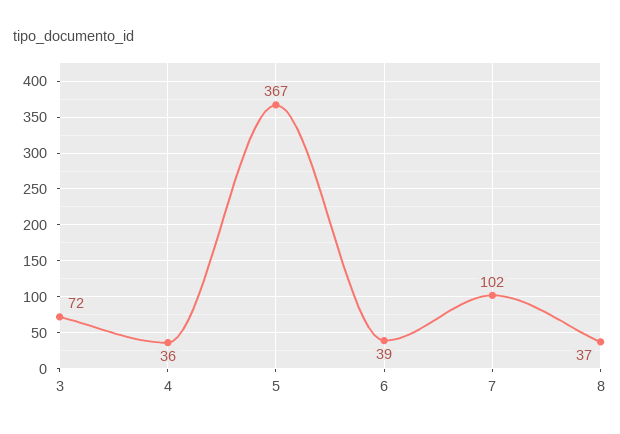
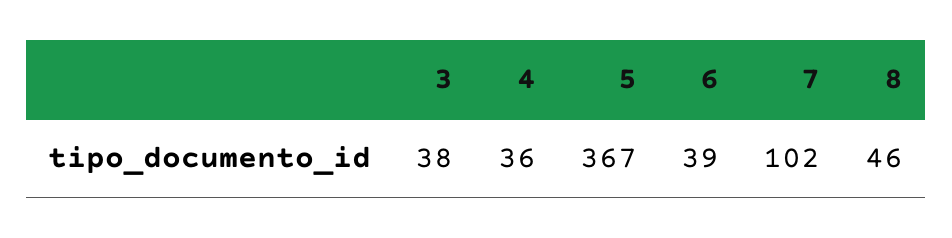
3: 72 -> 38
8: 37 -> 46

